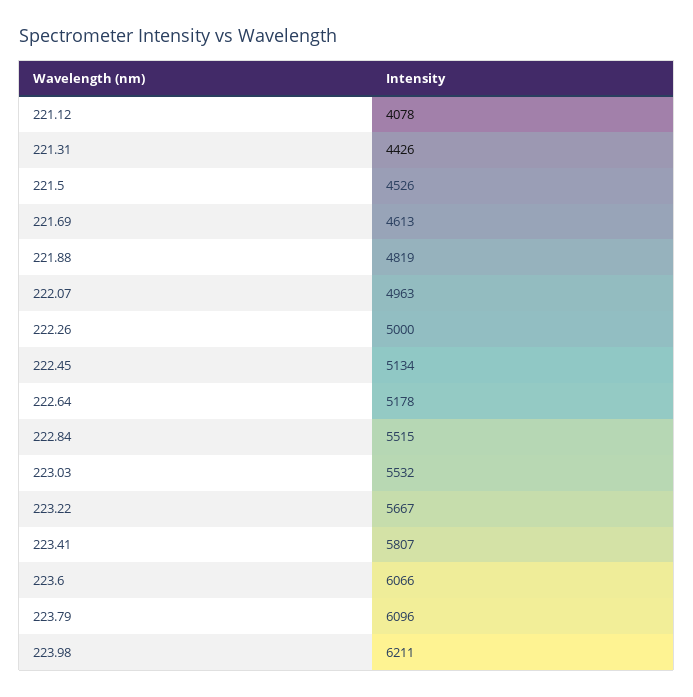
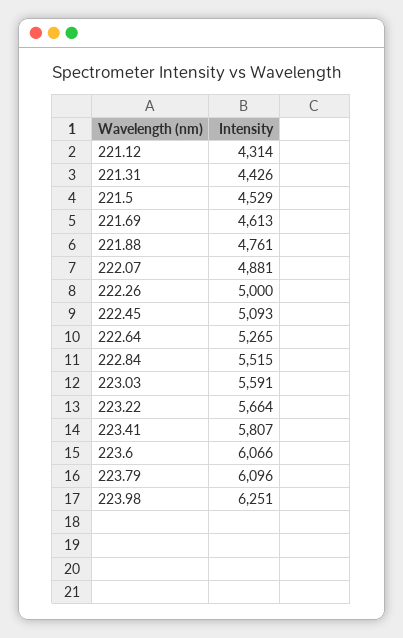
221.12: 4078 -> 4314
221.5: 4526 -> 4529
221.88: 4819 -> 4761
222.07: 4963 -> 4881
222.45: 5134 -> 5093
222.64: 5178 -> 5265
223.03: 5532 -> 5591
223.22: 5667 -> 5664
223.98: 6211 -> 6251

